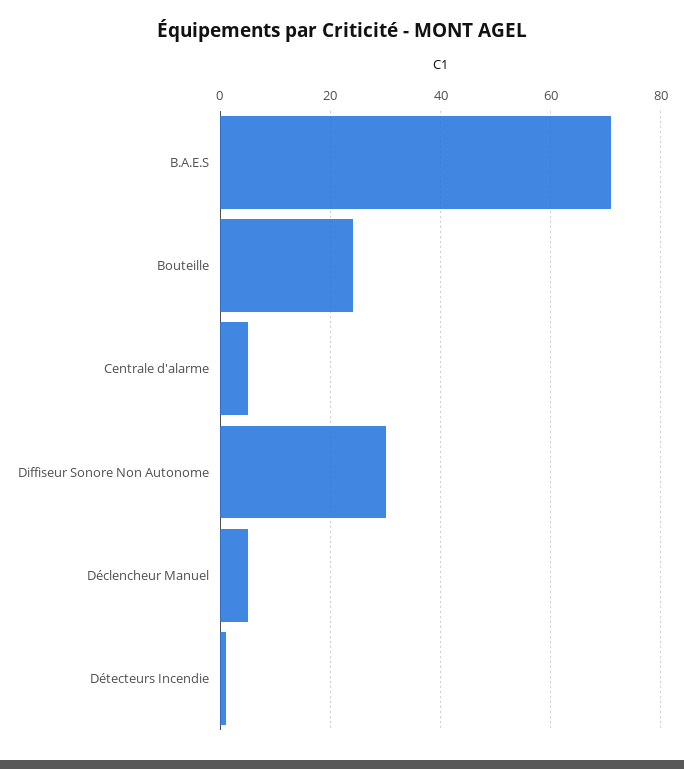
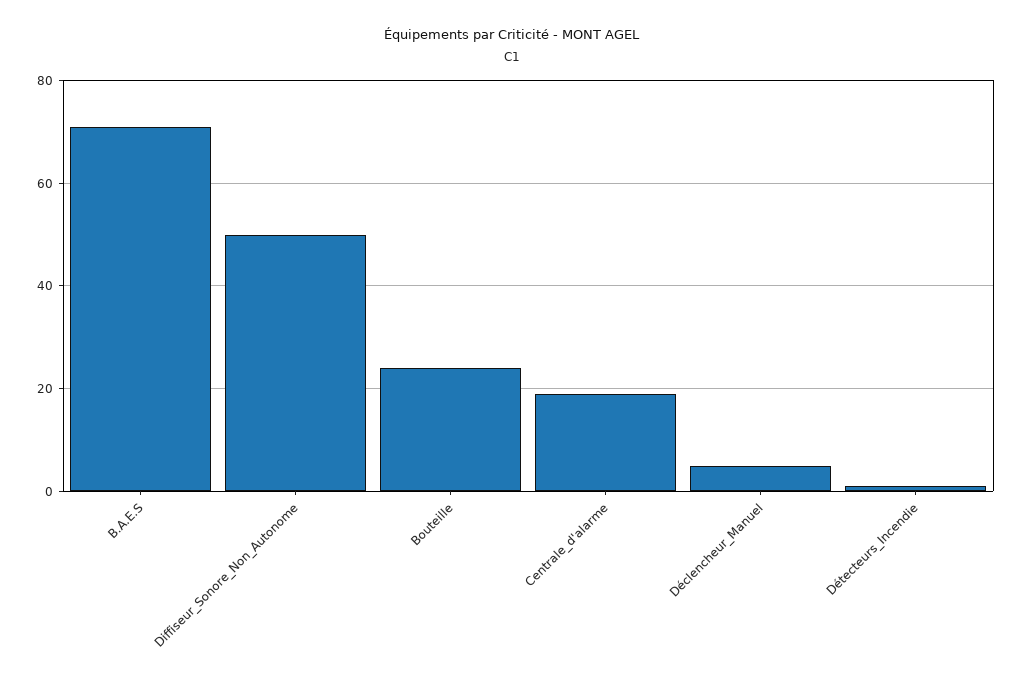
Centrale d'alarme: 5 -> 20
Diffiseur Sonore Non Autonome: 30 -> 50

